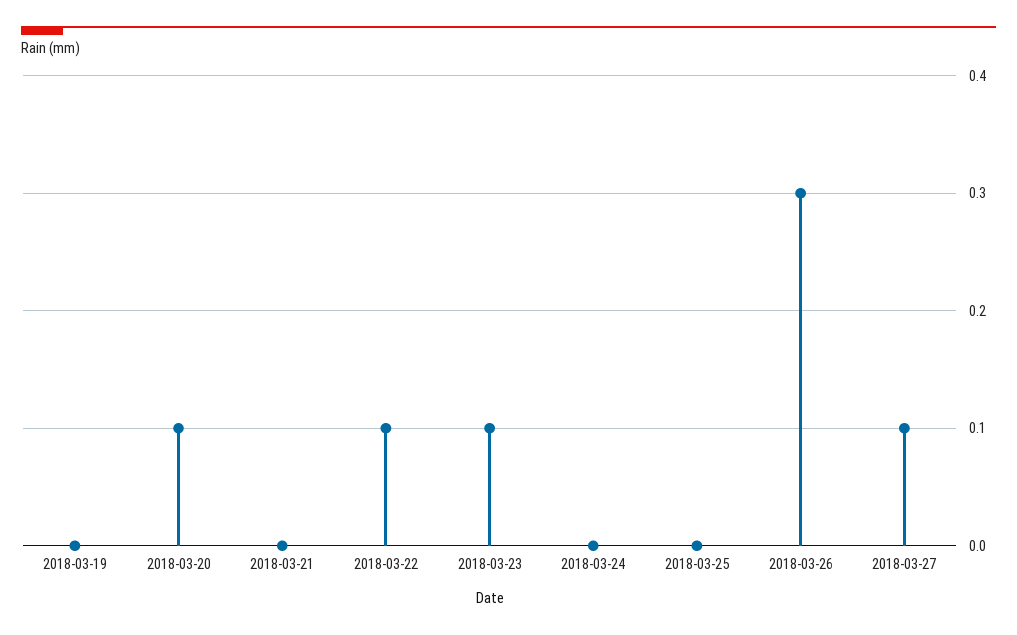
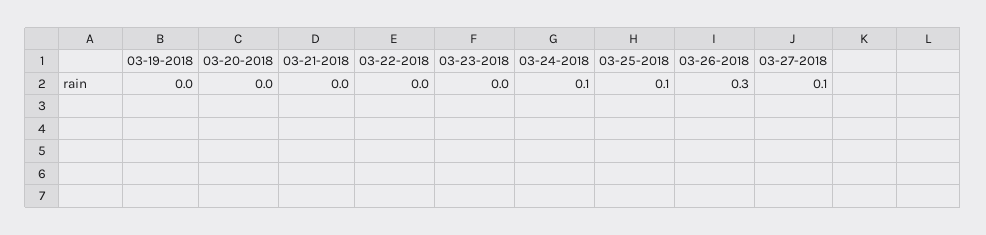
2018-03-20: 0.1 -> 0
2018-03-22: 0.1 -> 0
2018-03-23: 0.1 -> 0
2018-03-24: 0 -> 0.1
2018-03-25: 0 -> 0.1

